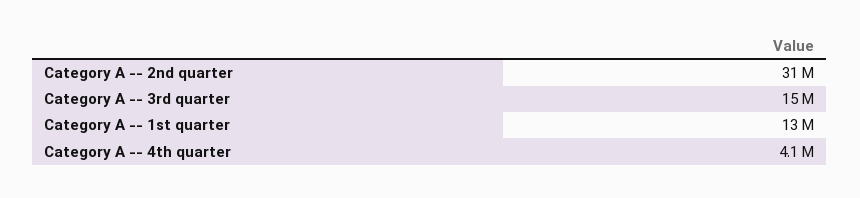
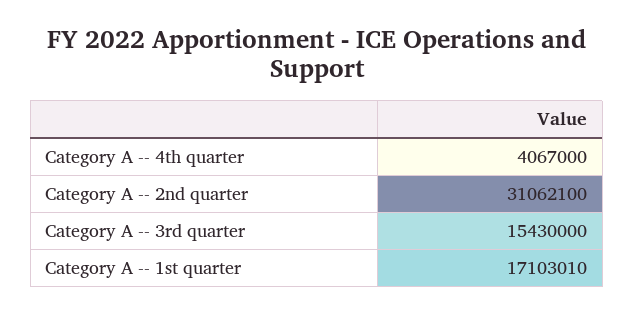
Category A -- 1st quarter: 13000000 -> 17103010

